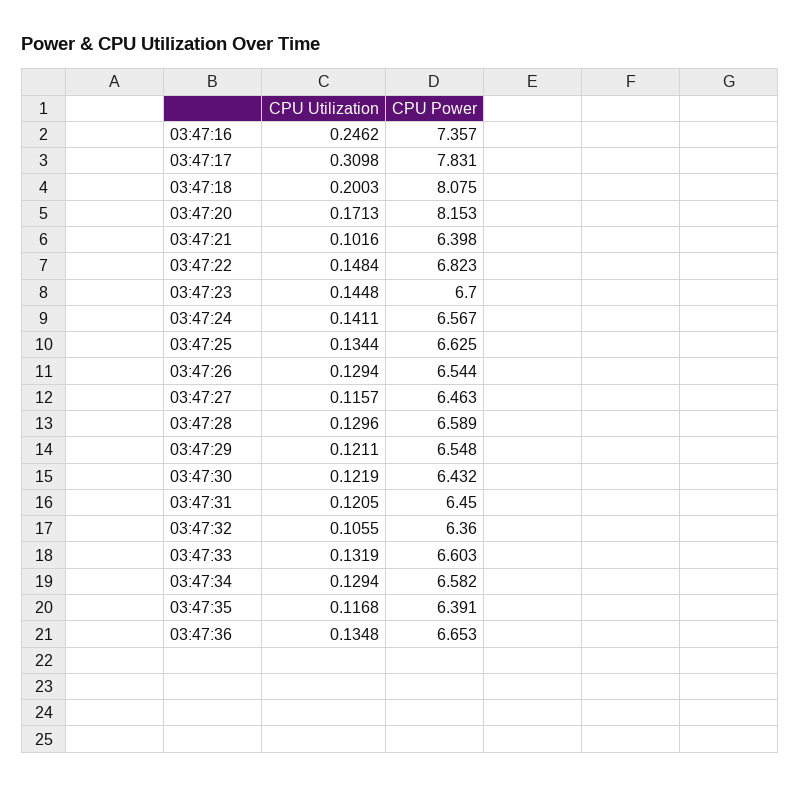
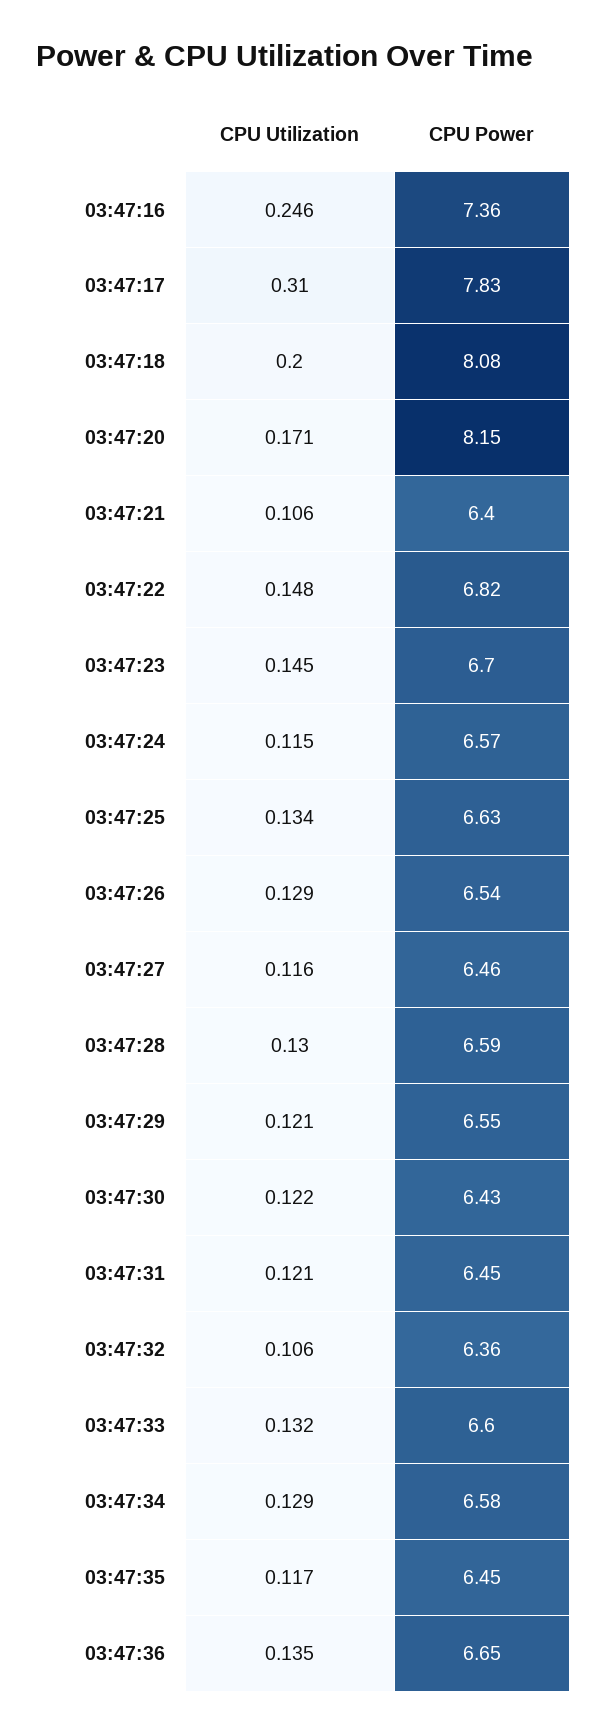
CPU Utilization, 03:47:21: 0.1016 -> 0.106
CPU Utilization, 03:47:24: 0.1411 -> 0.115
CPU Power, 03:47:35: 6.391 -> 6.45

